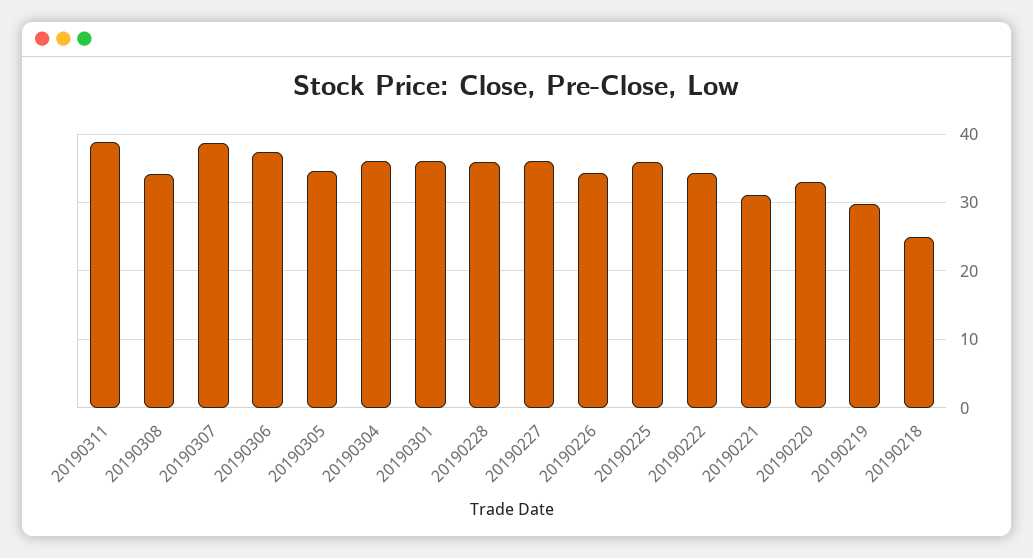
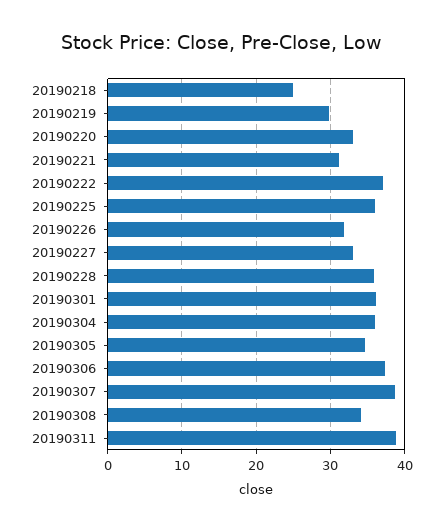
20190227: 36 -> 33
20190226: 34 -> 32
20190222: 34 -> 37

